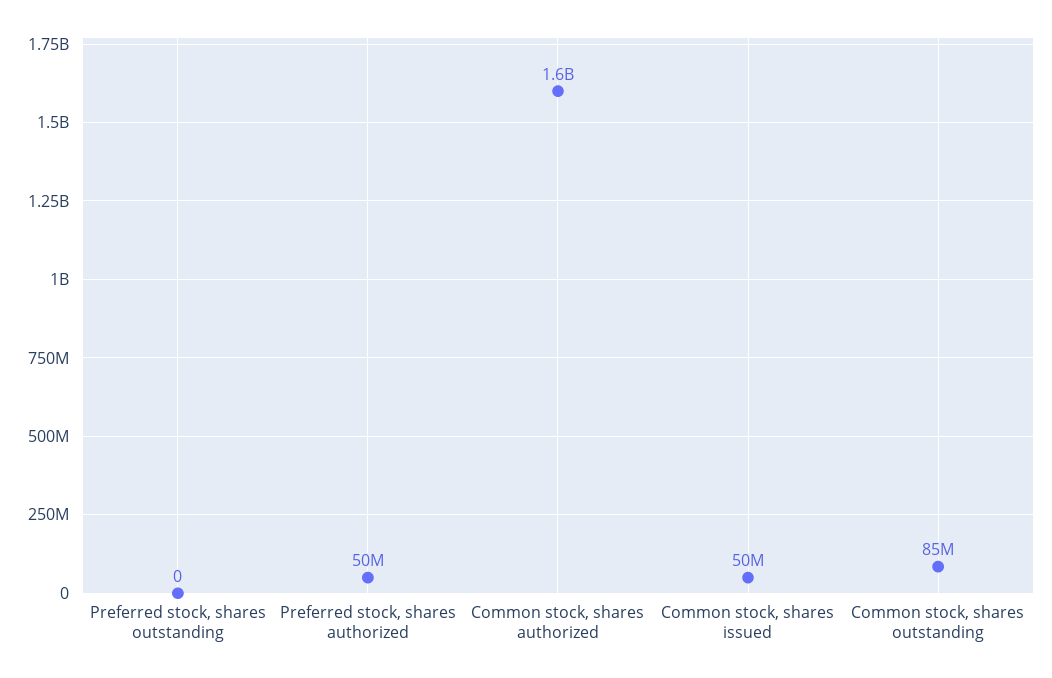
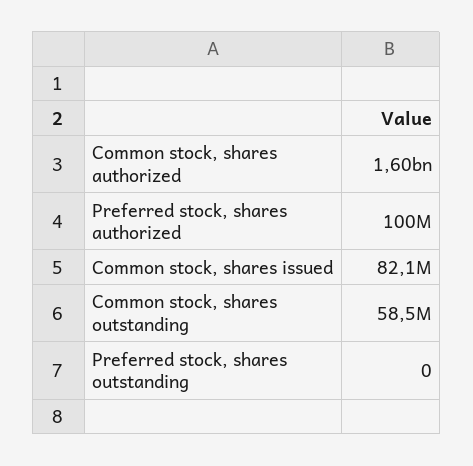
Preferred stock, shares authorized: 50000000 -> 100000000
Common stock, shares issued: 50000000 -> 82100000
Common stock, shares outstanding: 85000000 -> 58500000

